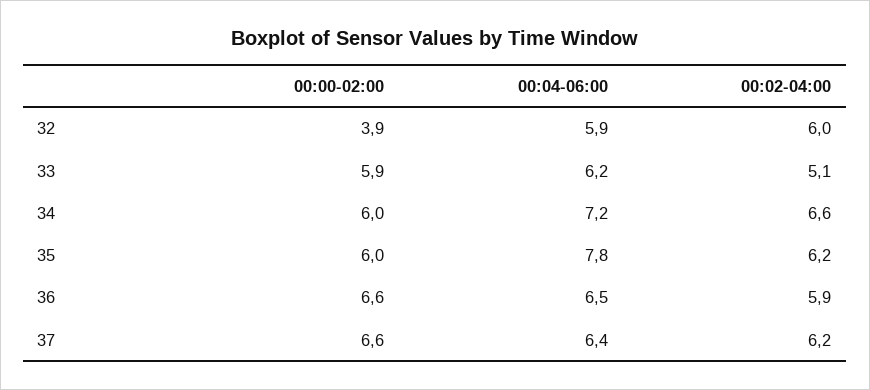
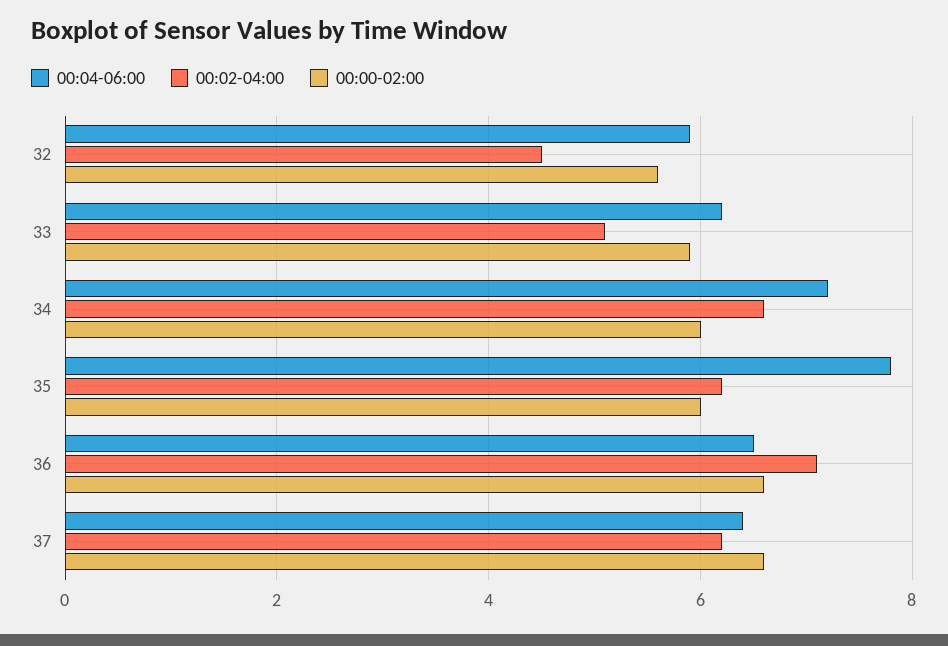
00:00-02:00, 32: 3.9 -> 5.5
00:02-04:00, 32: 6 -> 4.5
00:02-04:00, 36: 5.9 -> 7

